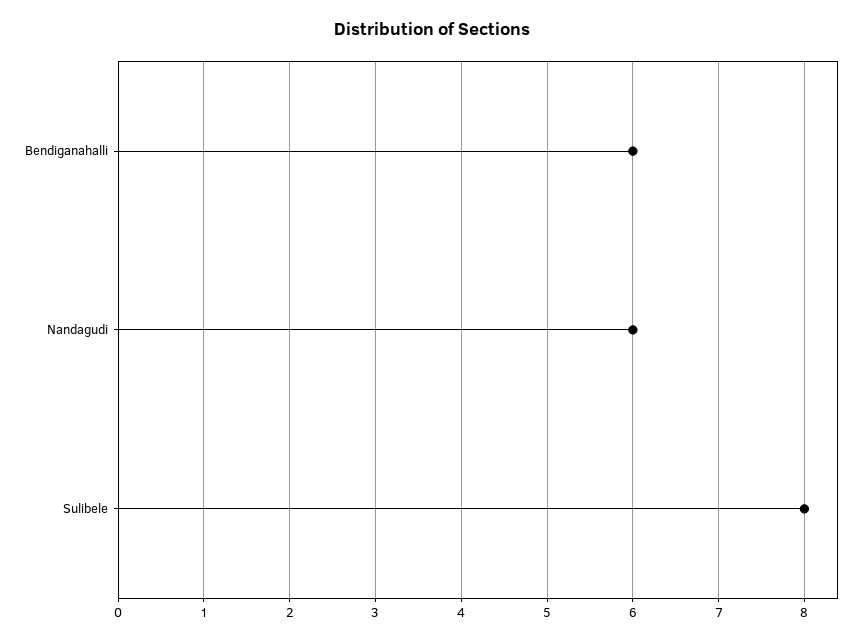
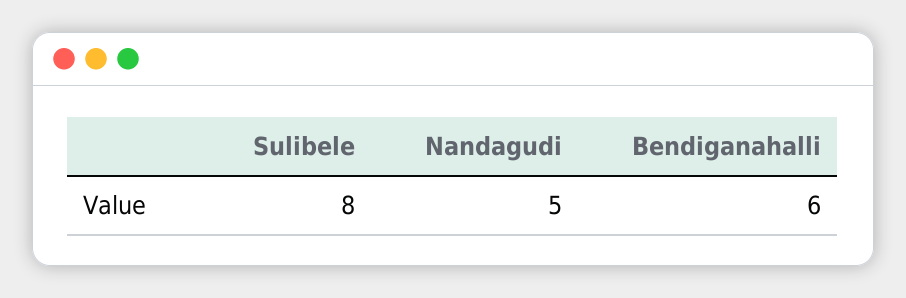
Nandagudi: 6 -> 5

